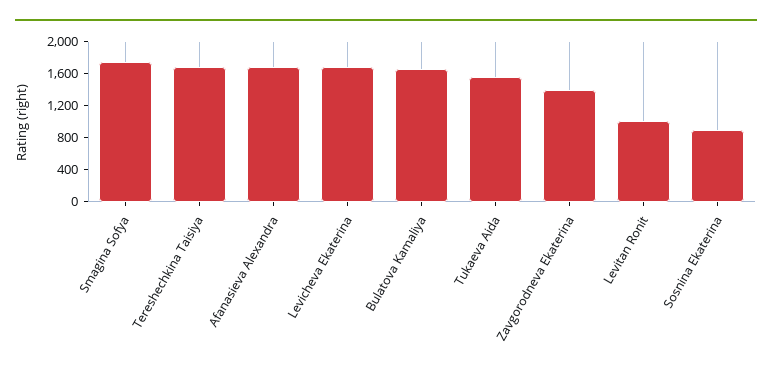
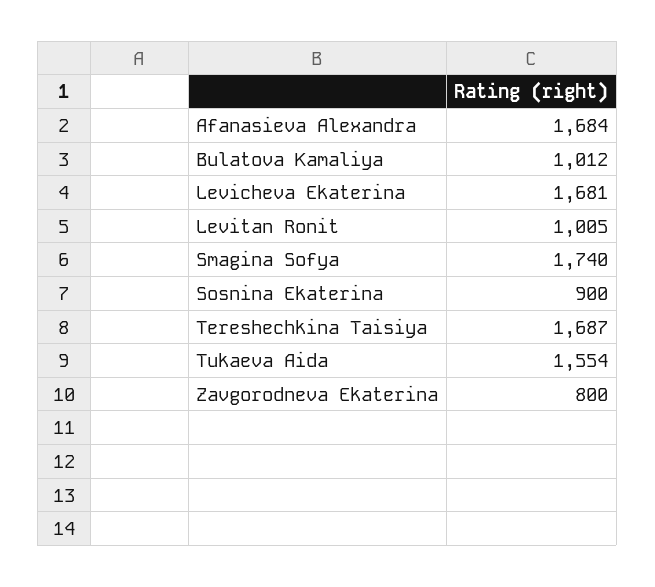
Bulatova Kamaliya: 1600 -> 1012
Zavgorodneva Ekaterina: 1400 -> 800

